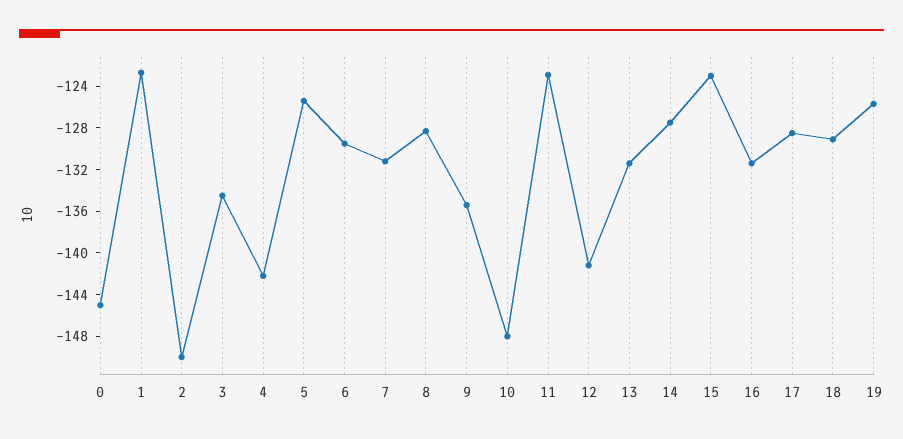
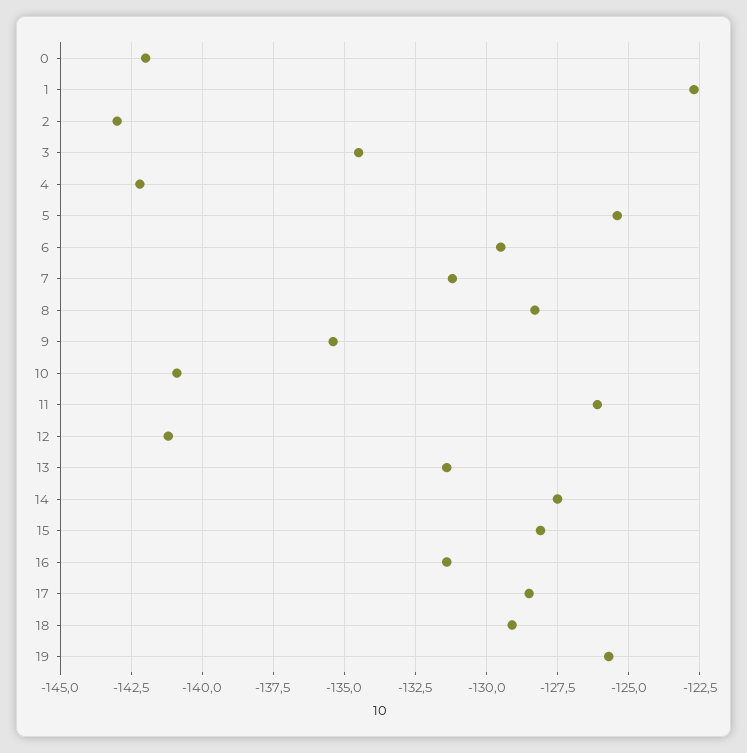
0: -145 -> -142
2: -150 -> -143
10: -148 -> -141
11: -123 -> -126
15: -123 -> -128

